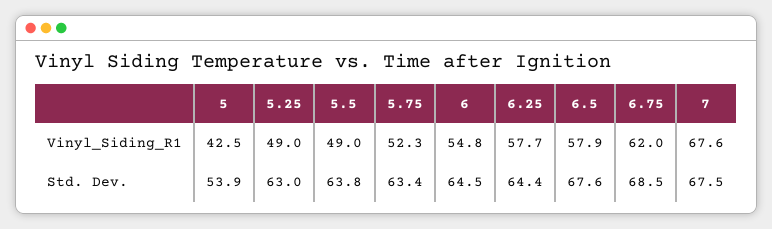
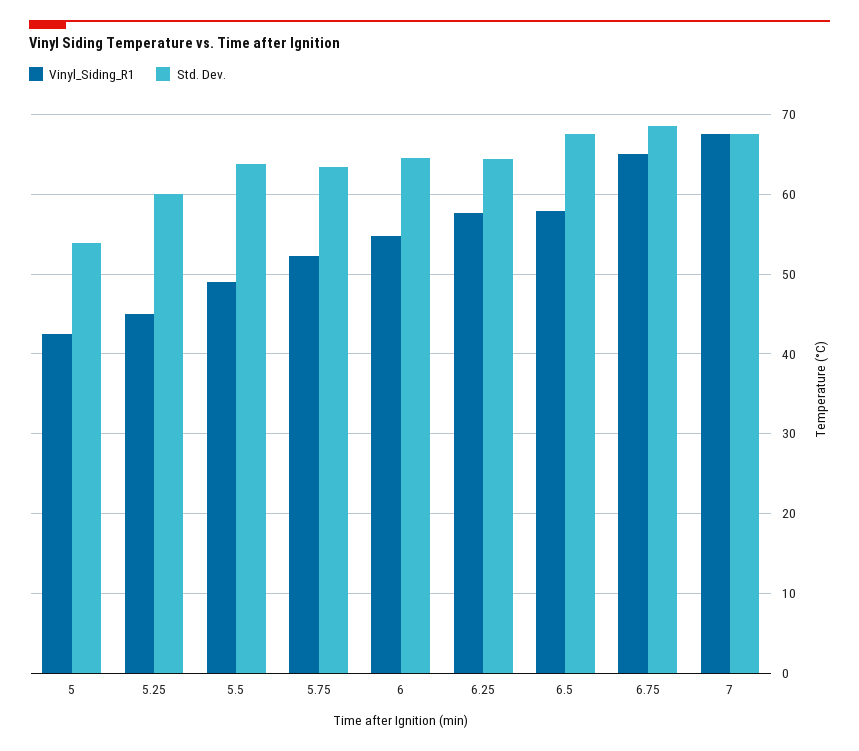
Vinyl_Siding_R1, 5.25: 49 -> 45
Vinyl_Siding_R1, 6.75: 62 -> 65
Std. Dev., 5.25: 63 -> 60

